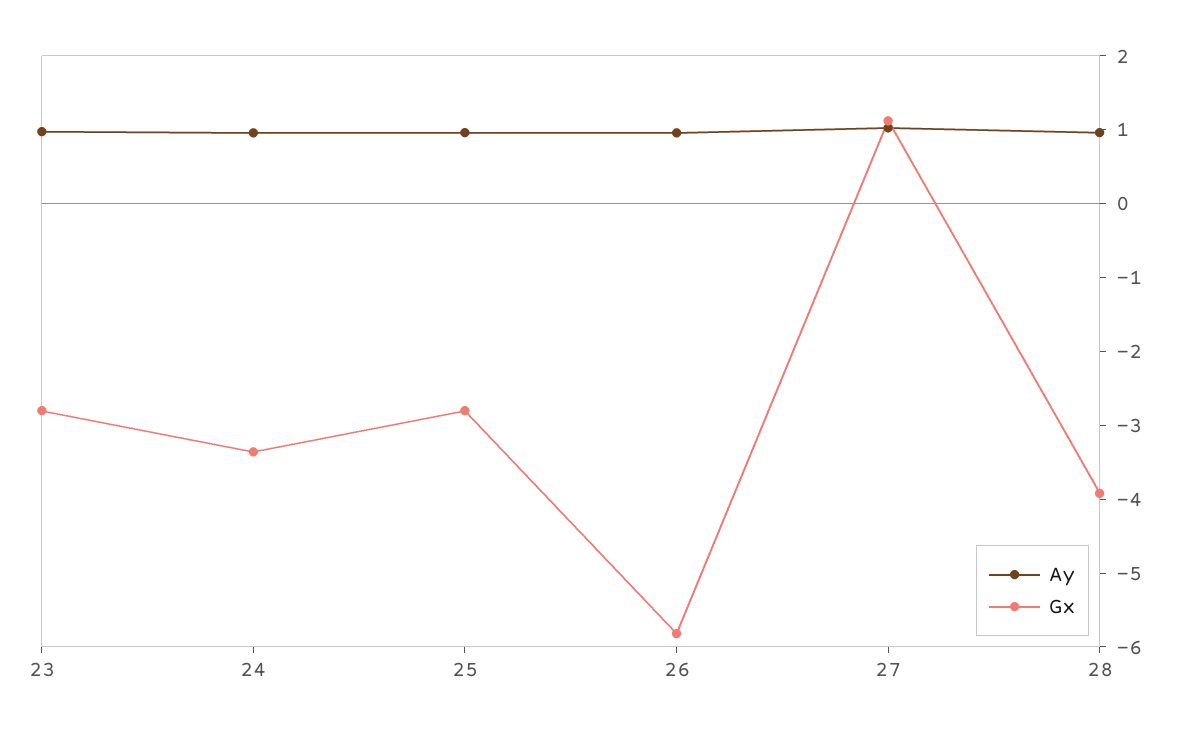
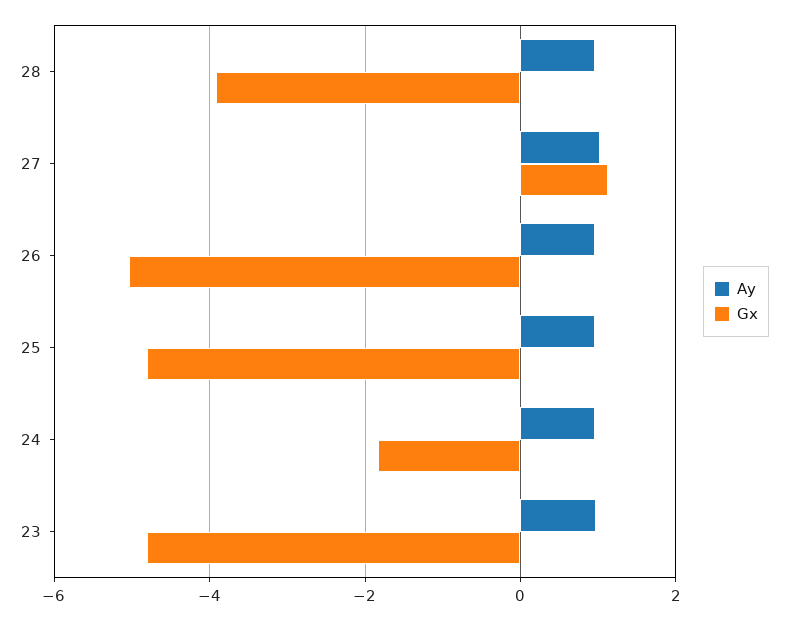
Gx, 23: -2.8 -> -4.8
Gx, 24: -3.4 -> -1.8
Gx, 25: -2.8 -> -4.8
Gx, 26: -5.8 -> -5

